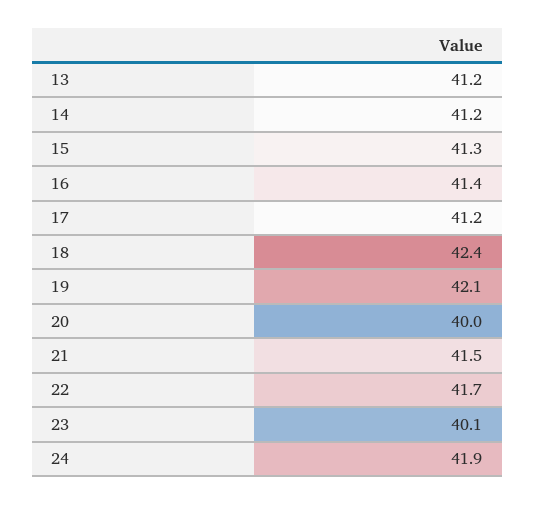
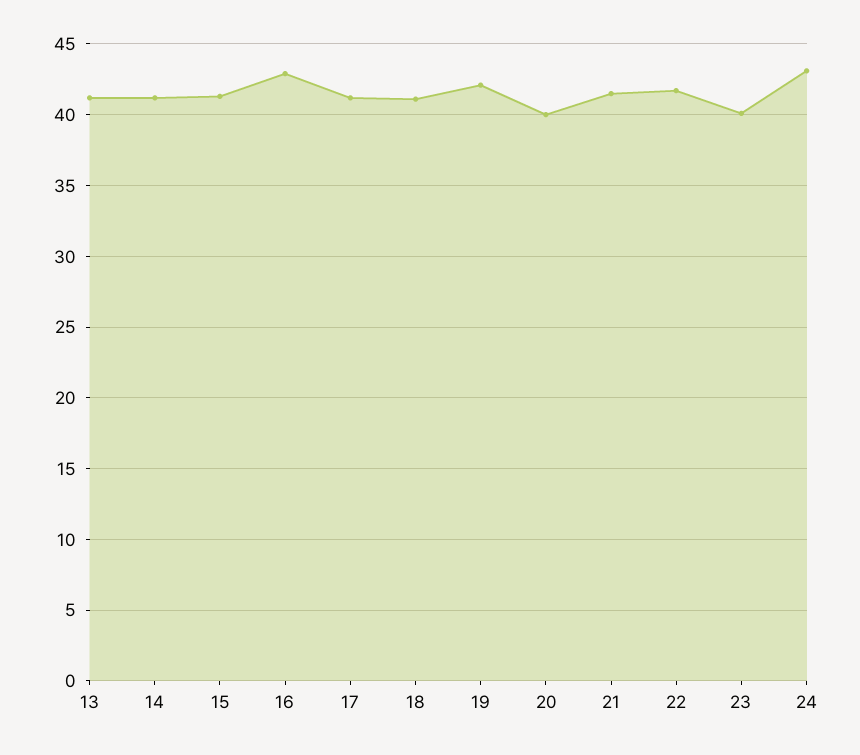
16: 41.4 -> 43
18: 42.4 -> 41
24: 41.9 -> 43

